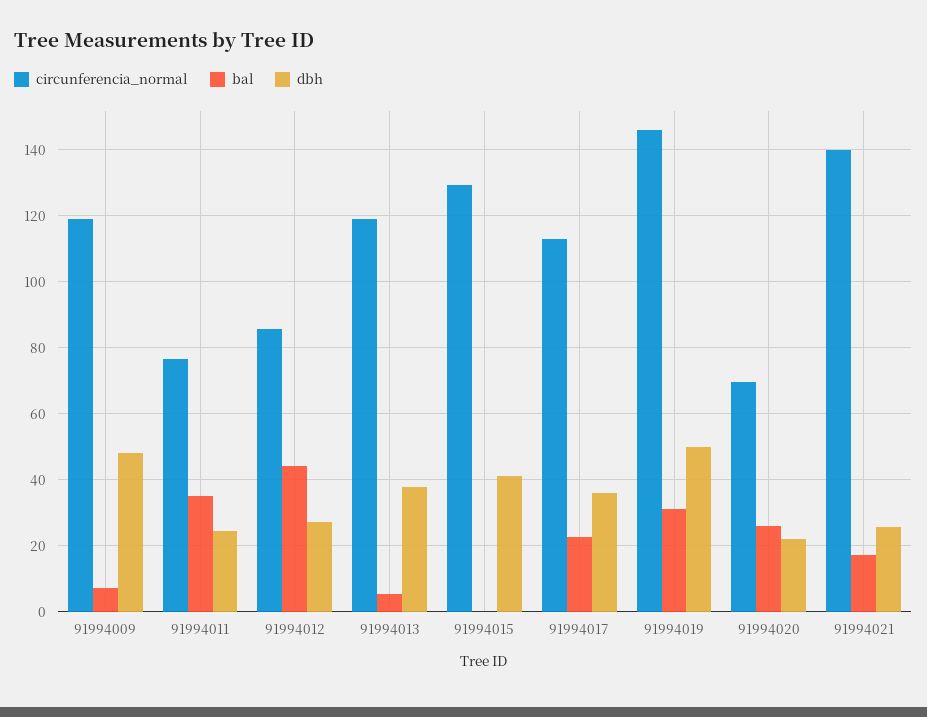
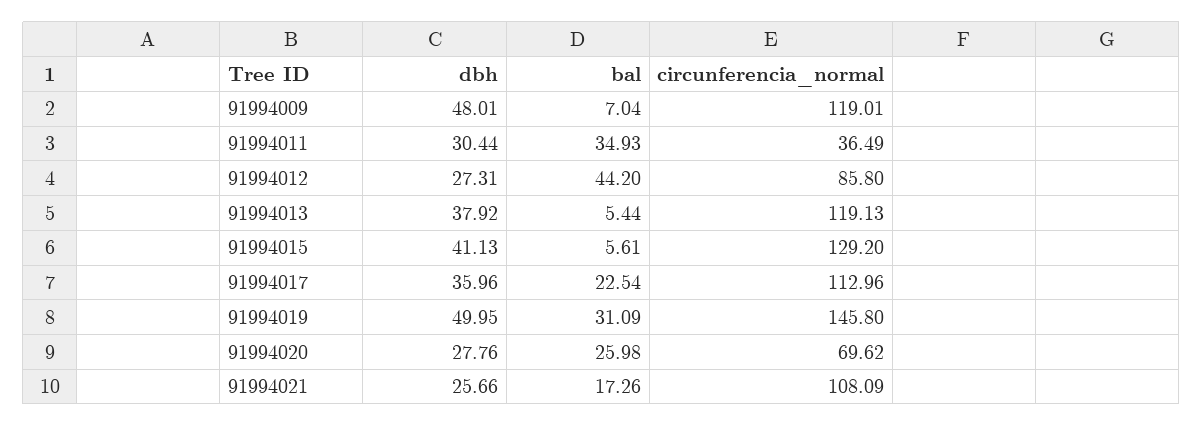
circunferencia_normal, 91994011: 76 -> 36.49
dbh, 91994011: 24 -> 30.44
bal, 91994015: 0 -> 5.61
dbh, 91994020: 22 -> 27.76
circunferencia_normal, 91994021: 140 -> 108.09

